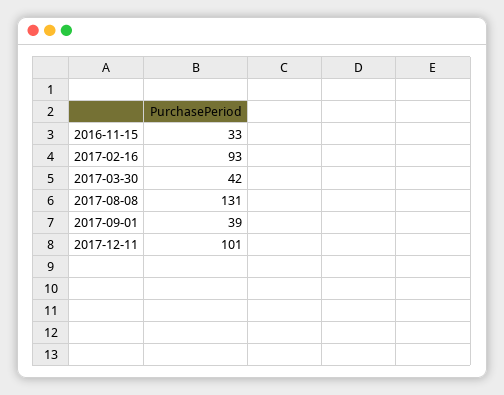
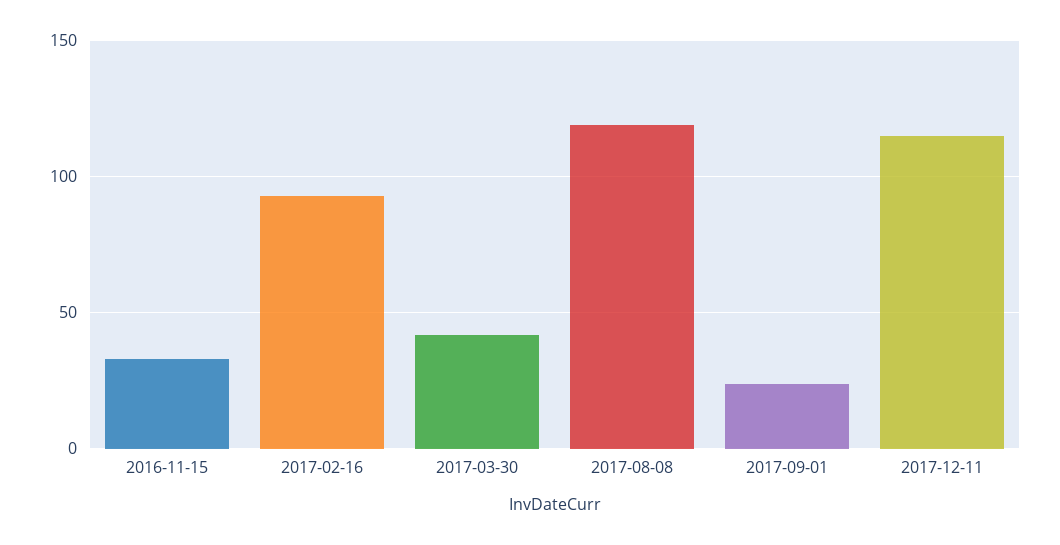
2017-08-08: 131 -> 120
2017-09-01: 39 -> 25
2017-12-11: 101 -> 115

